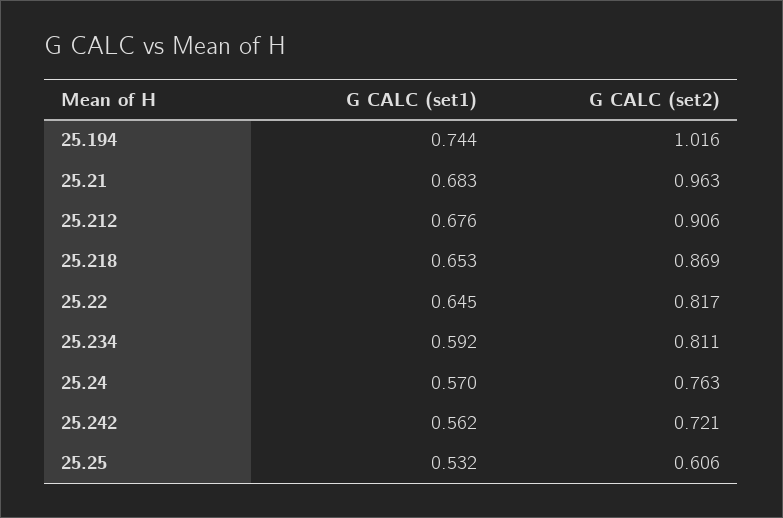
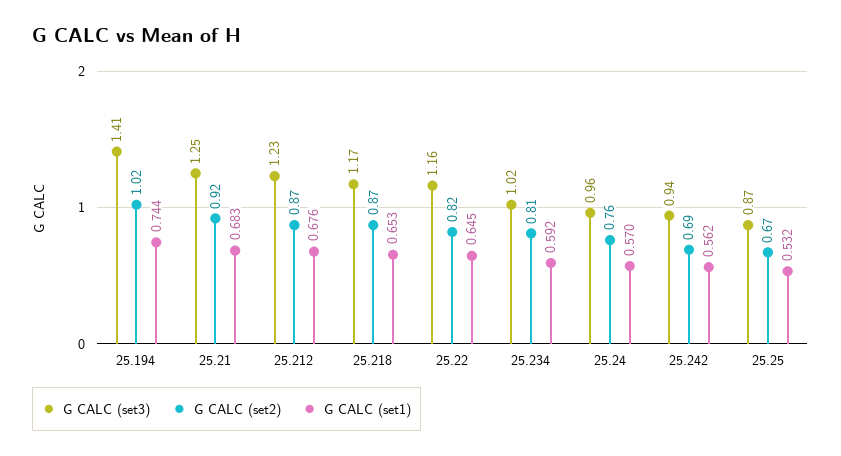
G CALC (set2), 25.21: 0.963 -> 0.92
G CALC (set2), 25.212: 0.906 -> 0.87
G CALC (set2), 25.242: 0.721 -> 0.69
G CALC (set2), 25.25: 0.606 -> 0.67
G CALC (set3), 25.194: none -> 1.41
G CALC (set3), 25.21: none -> 1.25
G CALC (set3), 25.212: none -> 1.23
G CALC (set3), 25.218: none -> 1.17
G CALC (set3), 25.22: none -> 1.16
G CALC (set3), 25.234: none -> 1.02
G CALC (set3), 25.24: none -> 0.96
G CALC (set3), 25.242: none -> 0.94
G CALC (set3), 25.25: none -> 0.87

